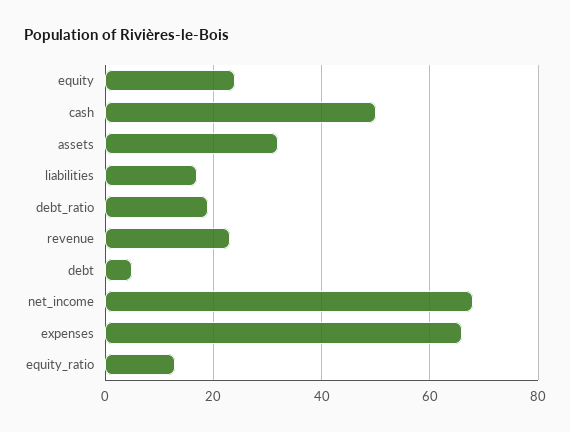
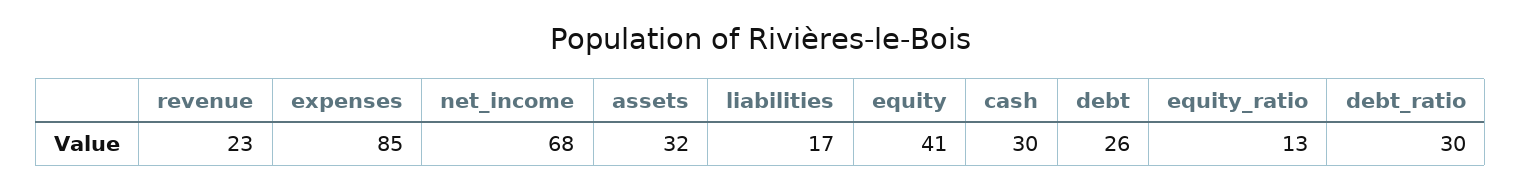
equity: 25 -> 41
cash: 50 -> 30
debt_ratio: 20 -> 30
debt: 5 -> 26
expenses: 65 -> 85

